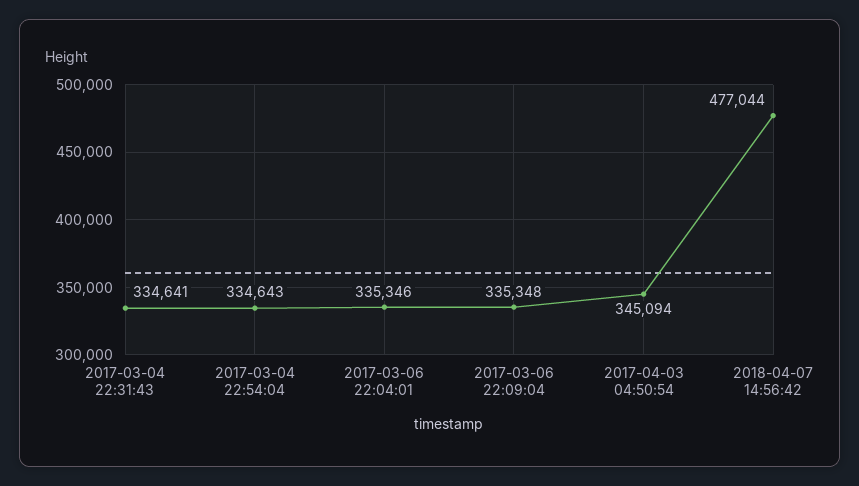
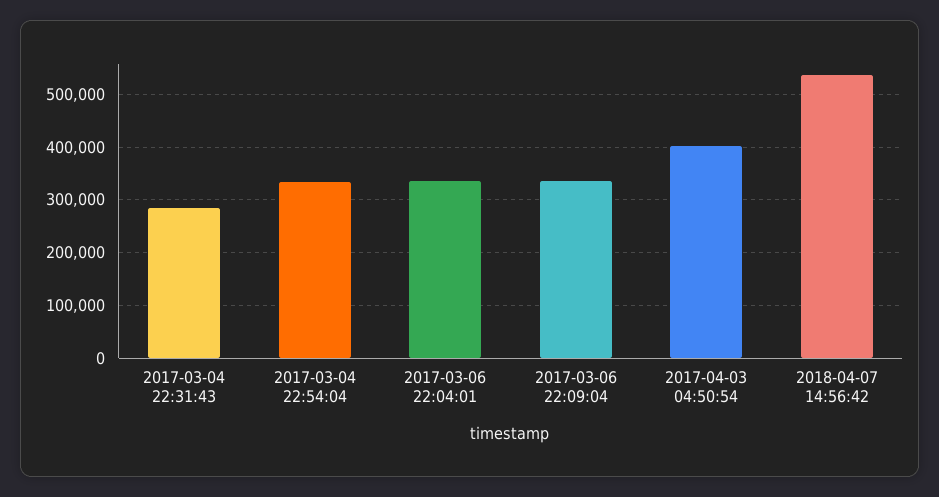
2017-03-04 22:31:43: 334641 -> 280000
2017-04-03 04:50:54: 345094 -> 400000
2018-04-07 14:56:42: 477044 -> 540000

